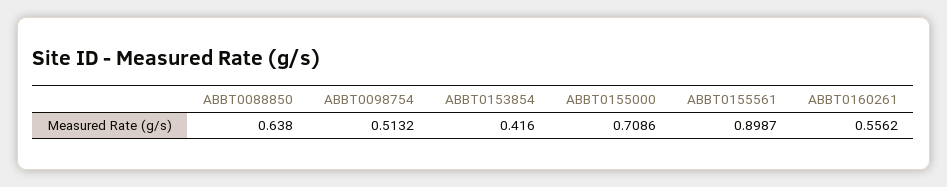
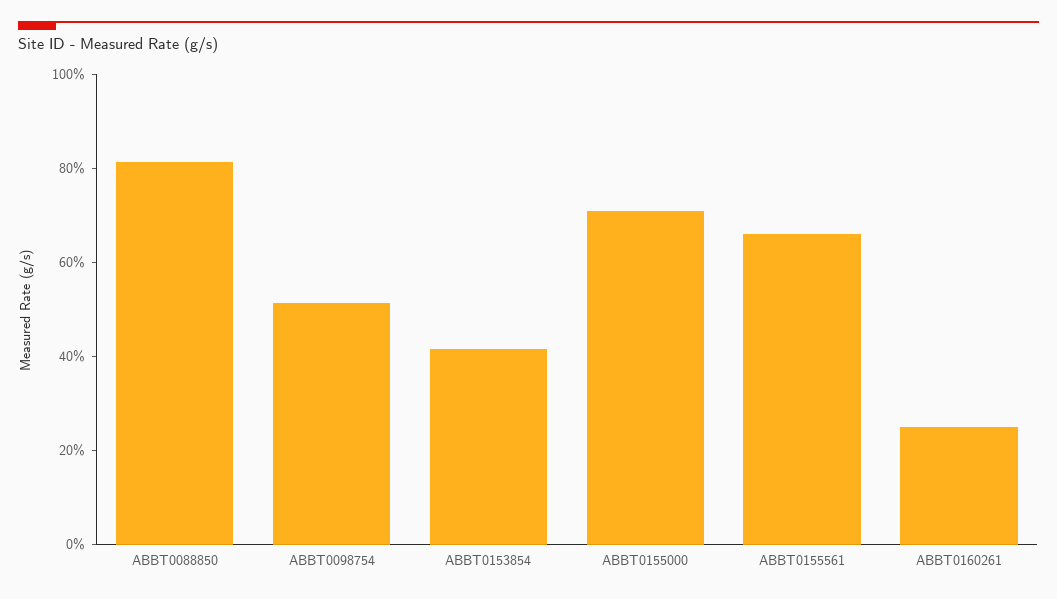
ABBT0088850: 0.638 -> 0.8
ABBT0155561: 0.8987 -> 0.65
ABBT0160261: 0.5562 -> 0.25

